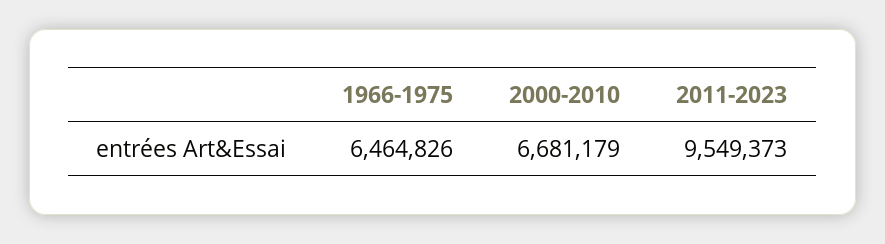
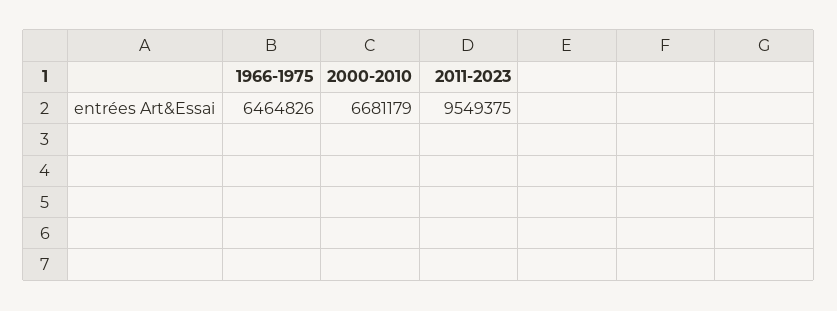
2011-2023: 9549373 -> 9549375

